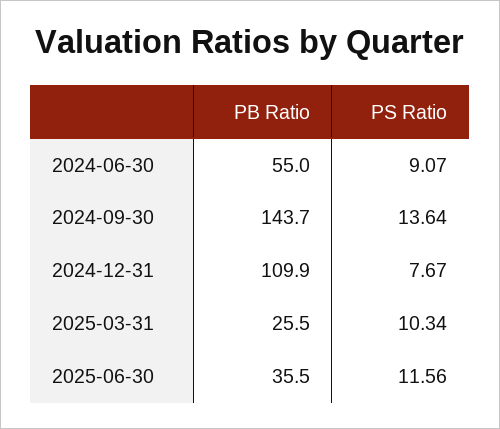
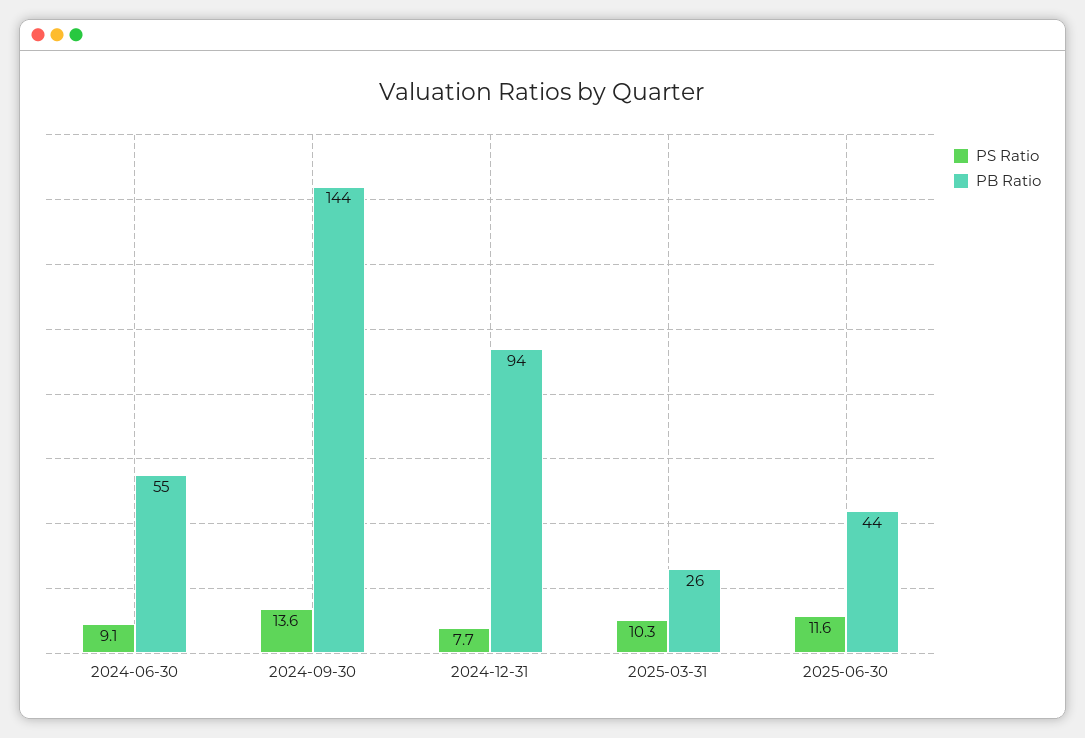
PB Ratio, 2024-12-31: 109.9 -> 94
PB Ratio, 2025-06-30: 35.5 -> 44

